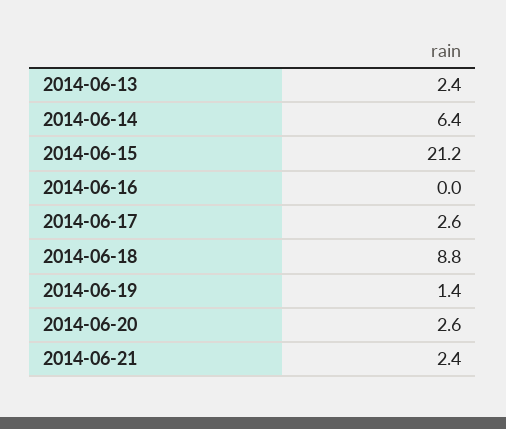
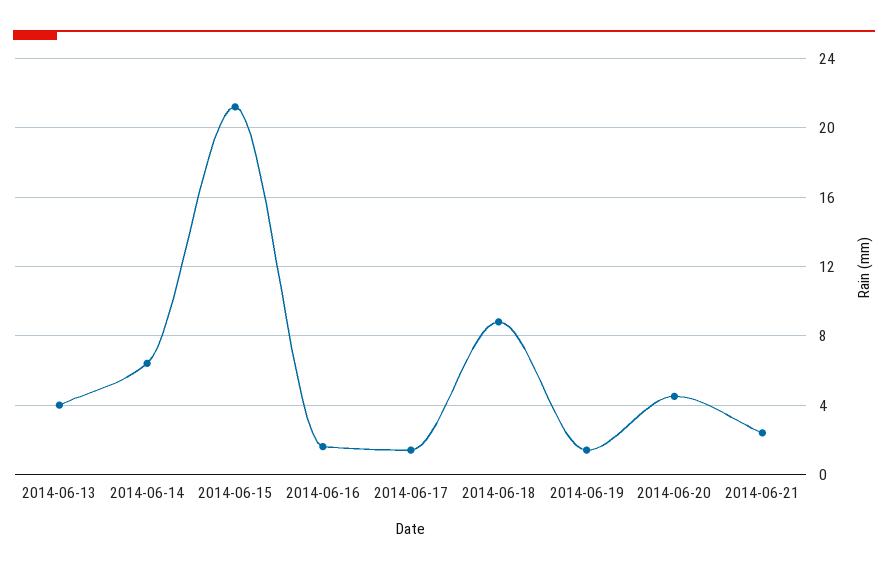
2014-06-13: 2.4 -> 4
2014-06-16: 0 -> 1.5
2014-06-17: 2.6 -> 1.5
2014-06-20: 2.6 -> 4.5

